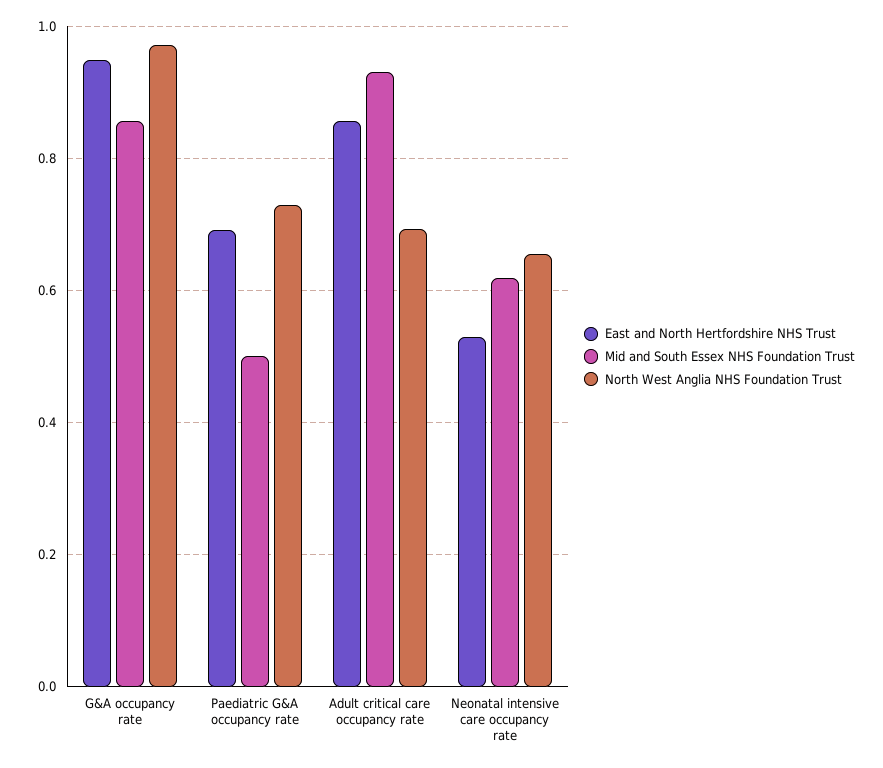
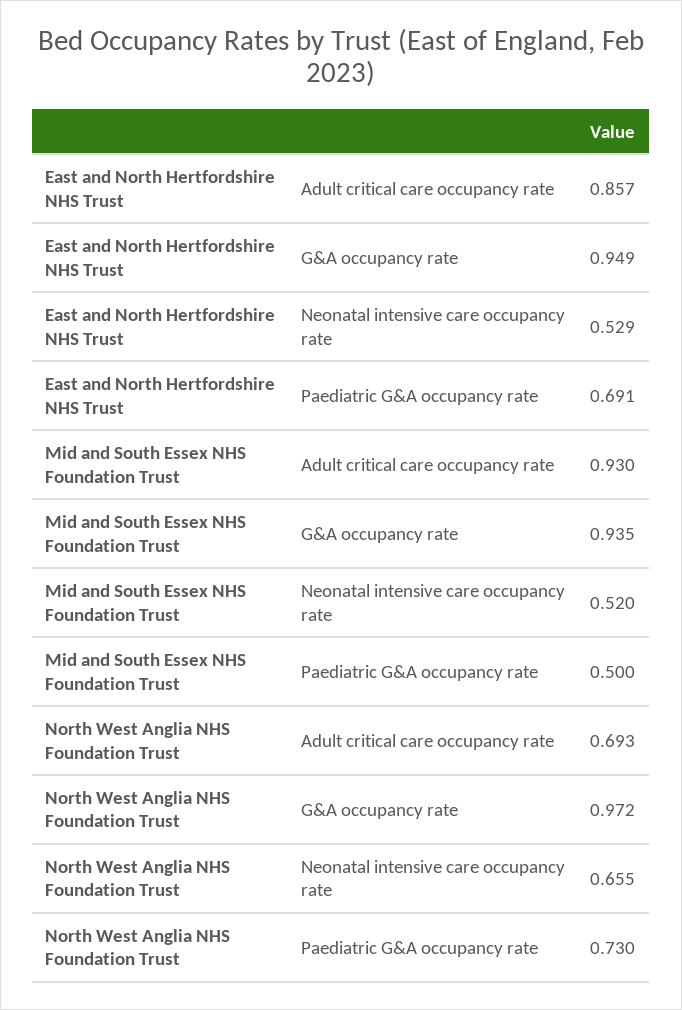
Mid and South Essex NHS Foundation Trust, G&A occupancy rate: 0.86 -> 0.935
Mid and South Essex NHS Foundation Trust, Neonatal intensive care occupancy rate: 0.62 -> 0.52

